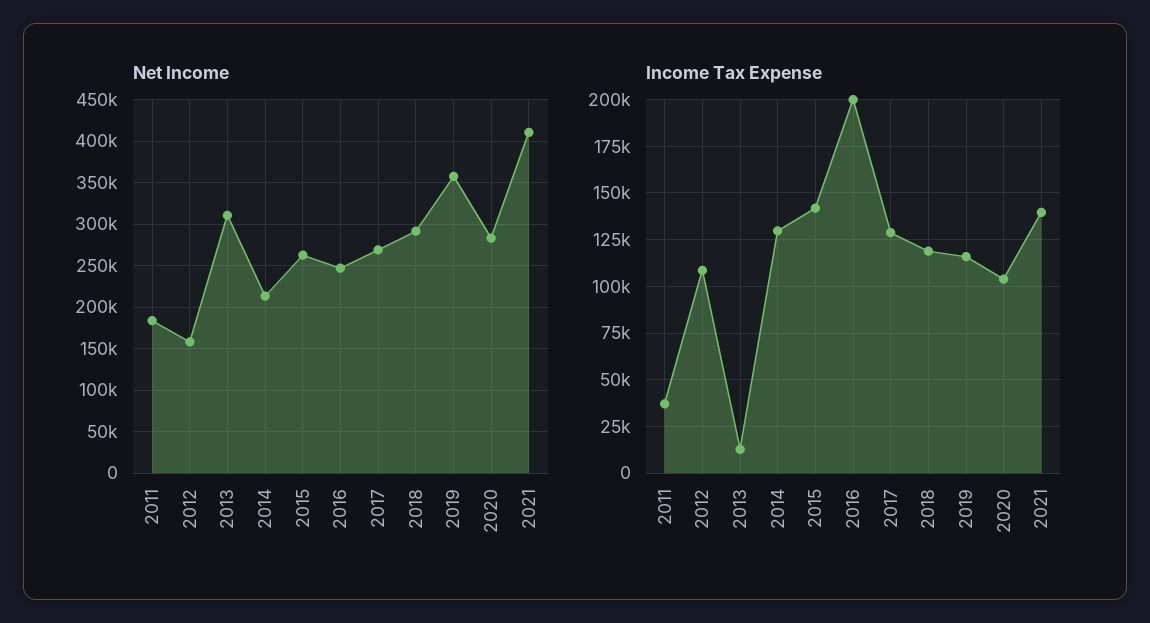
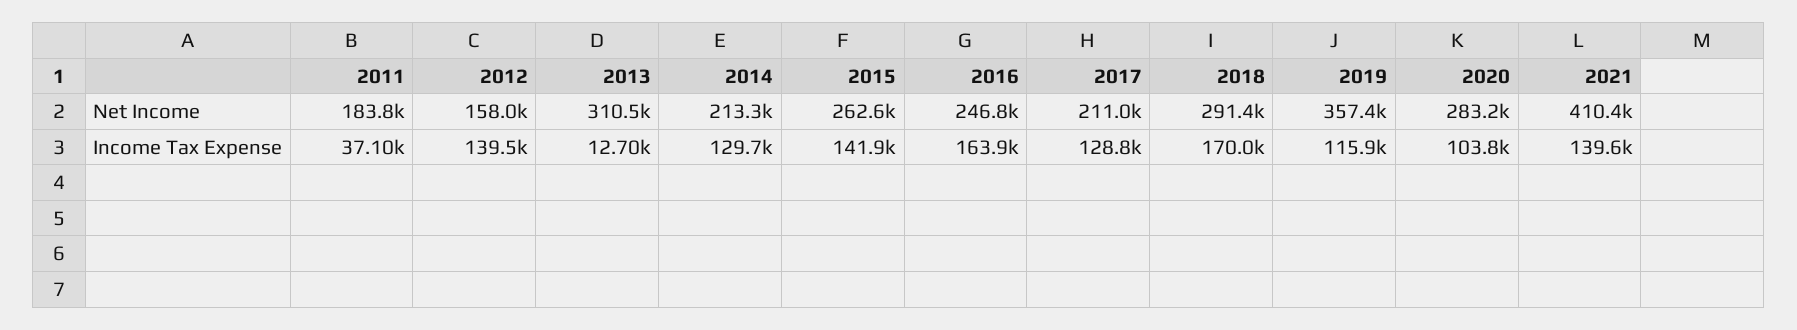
Net Income, 2017: 270000 -> 211000
Income Tax Expense, 2012: 110000 -> 139500
Income Tax Expense, 2016: 200000 -> 163900
Income Tax Expense, 2018: 120000 -> 170000

